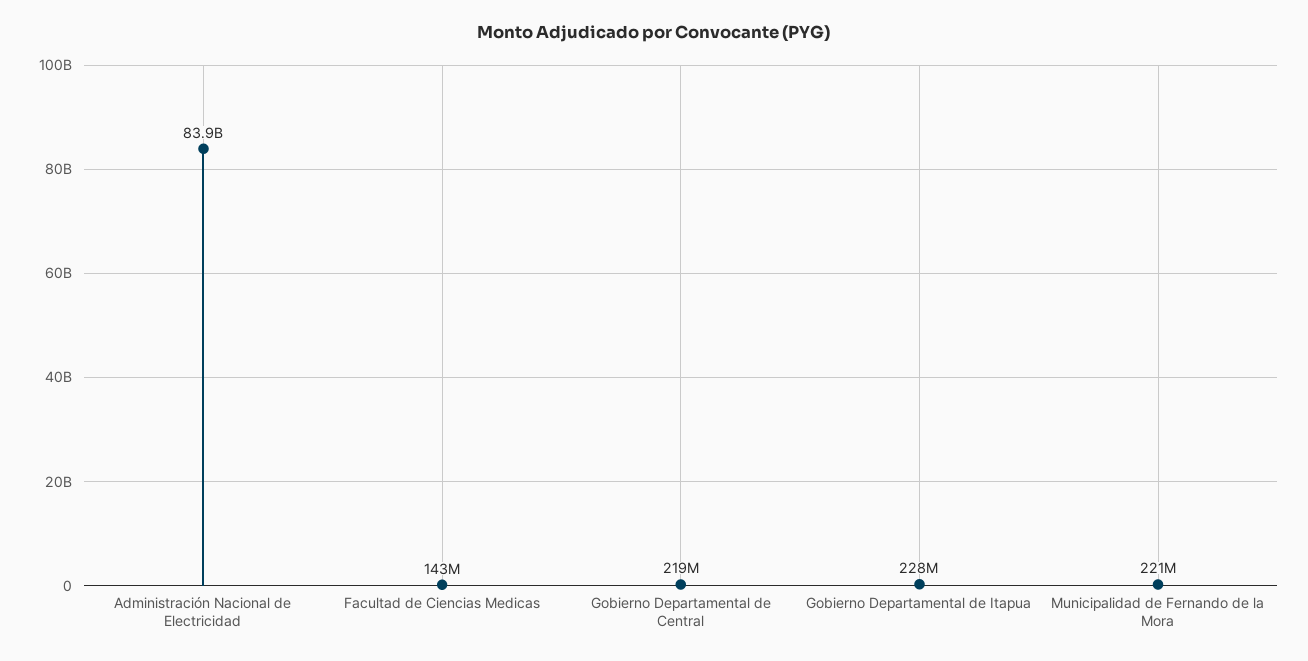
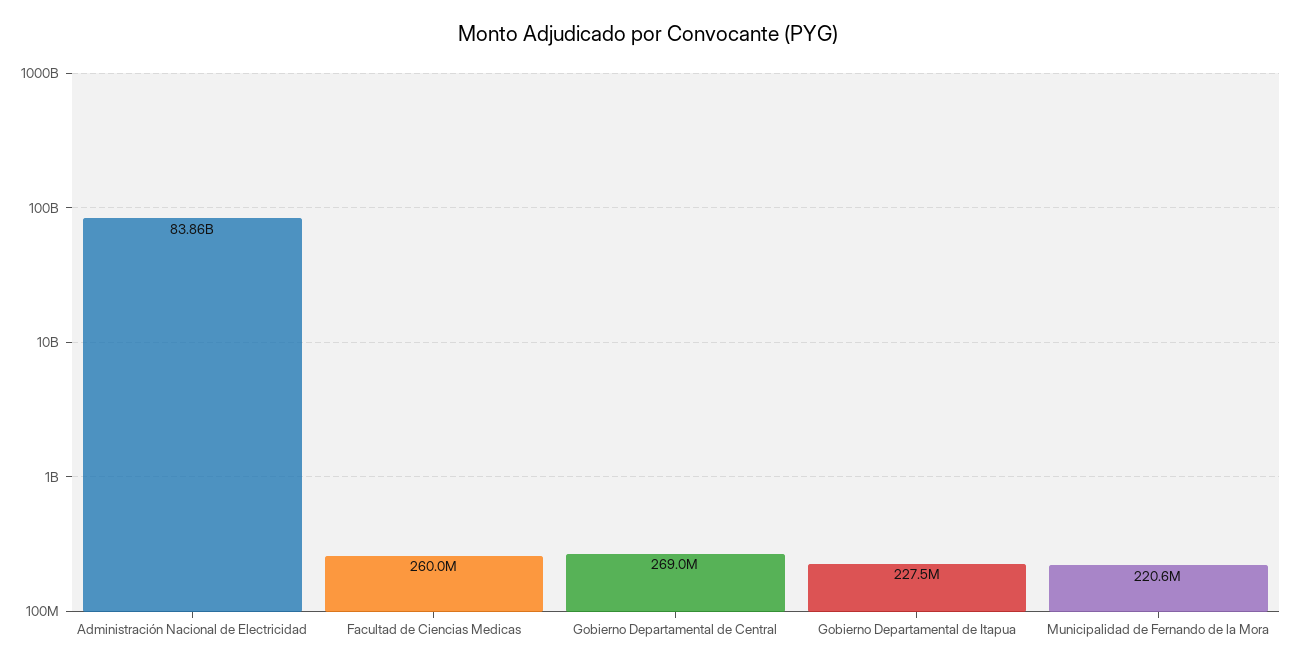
Facultad de Ciencias Medicas: 143000000 -> 260000000
Gobierno Departamental de Central: 219000000 -> 269000000

